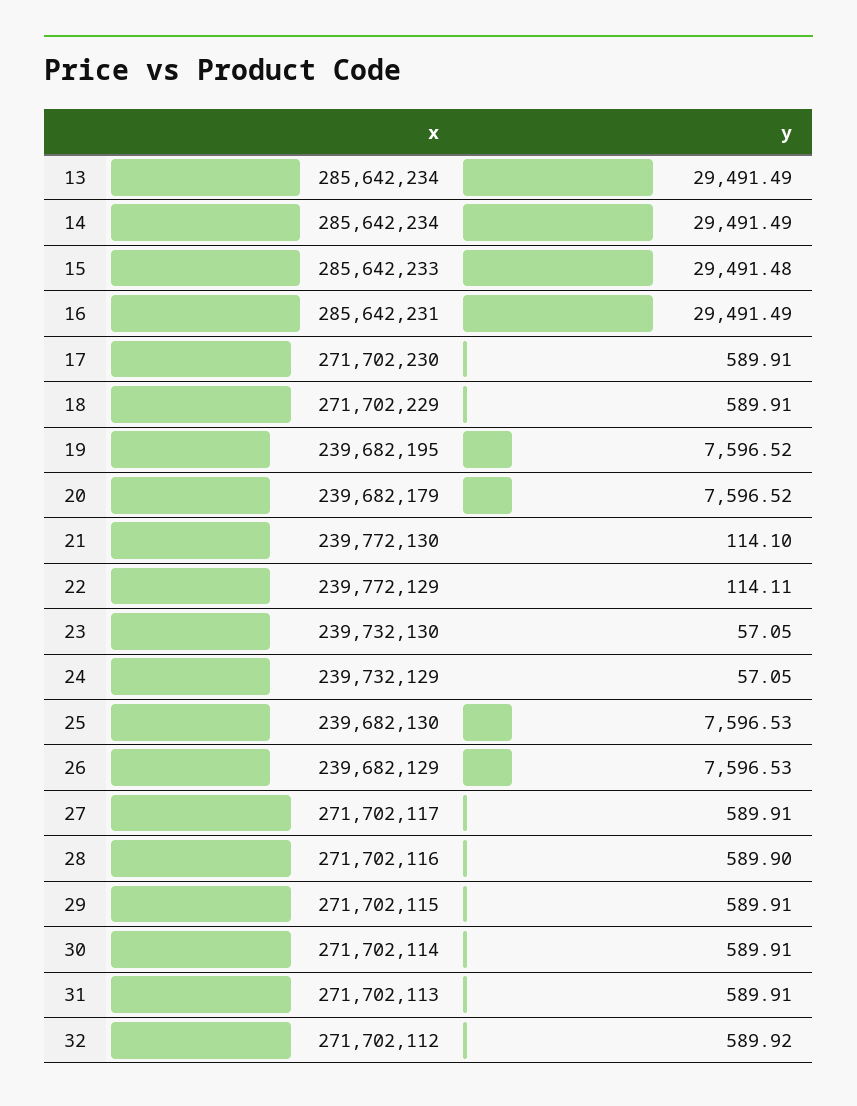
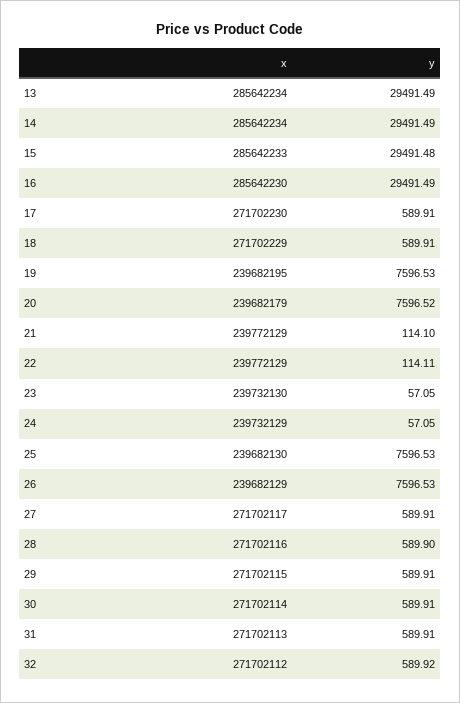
x, 16: 285642231 -> 285642230
y, 19: 7596.52 -> 7596.53
x, 21: 239772130 -> 239772129

